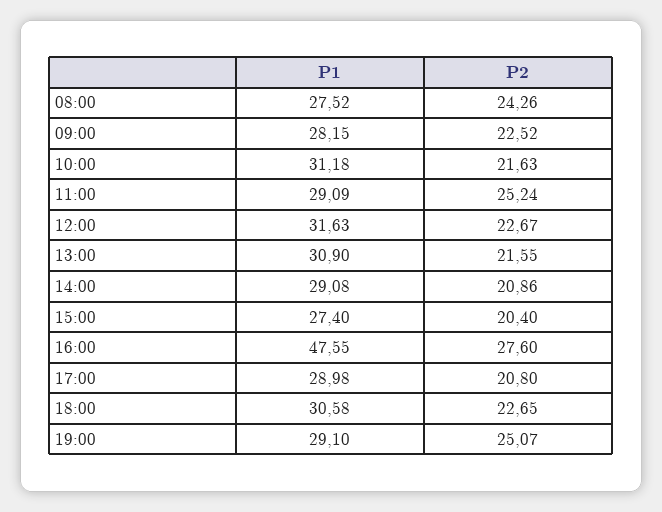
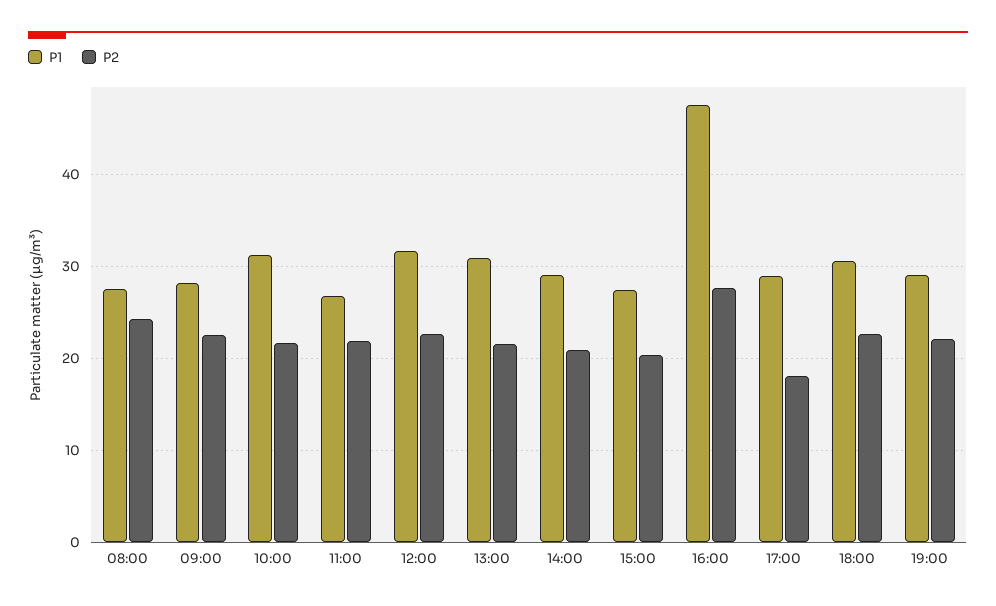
P1, 11:00: 29.09 -> 27
P2, 11:00: 25.24 -> 22
P2, 17:00: 20.8 -> 18
P2, 19:00: 25.07 -> 22

